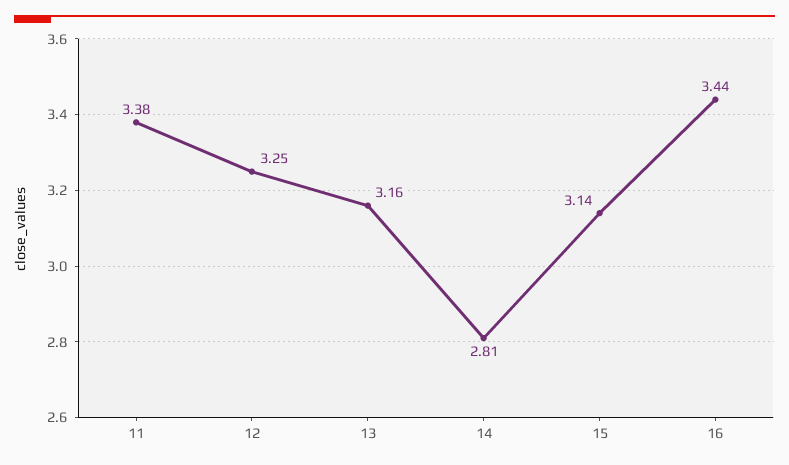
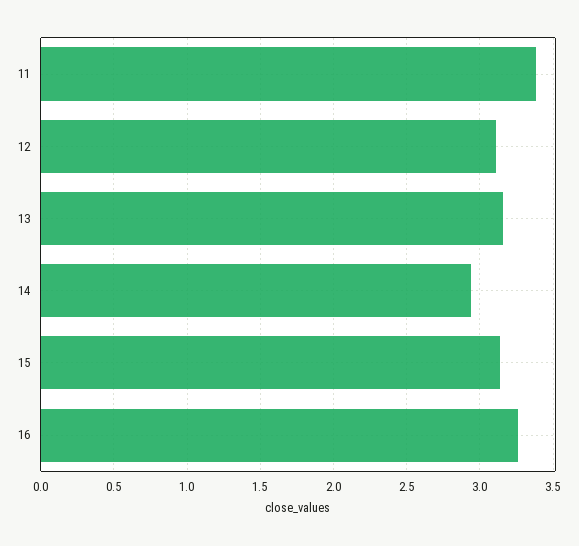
12: 3.25 -> 3.1
14: 2.81 -> 2.95
16: 3.44 -> 3.25

